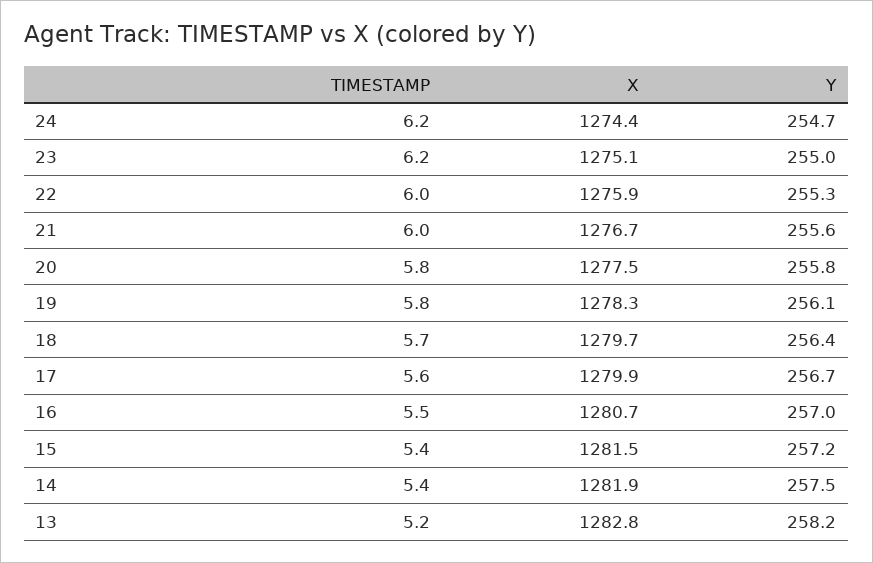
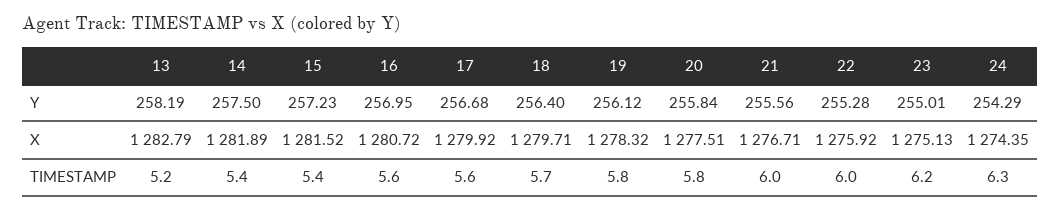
TIMESTAMP, 24: 6.2 -> 6.3
Y, 24: 254.7 -> 254.29
TIMESTAMP, 16: 5.5 -> 5.6

